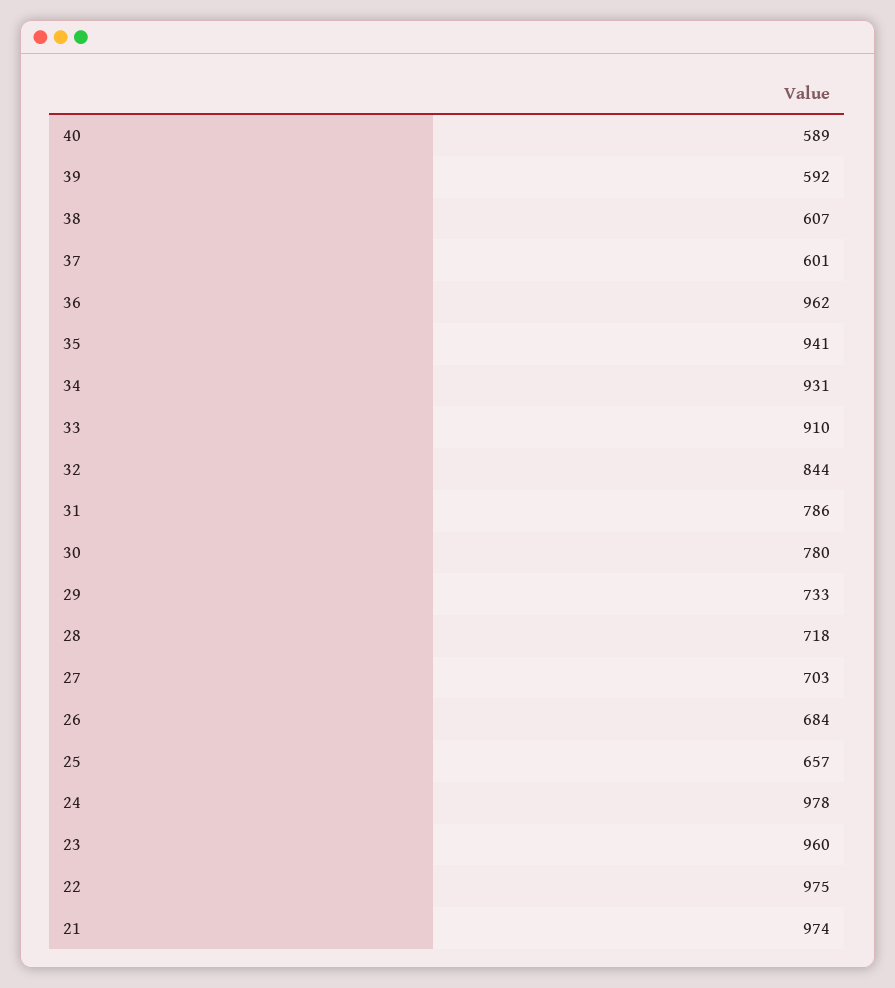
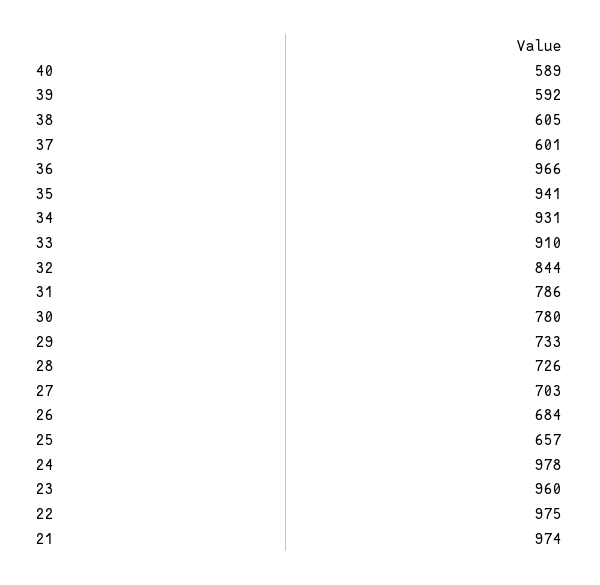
38: 607 -> 605
36: 962 -> 966
28: 718 -> 726

